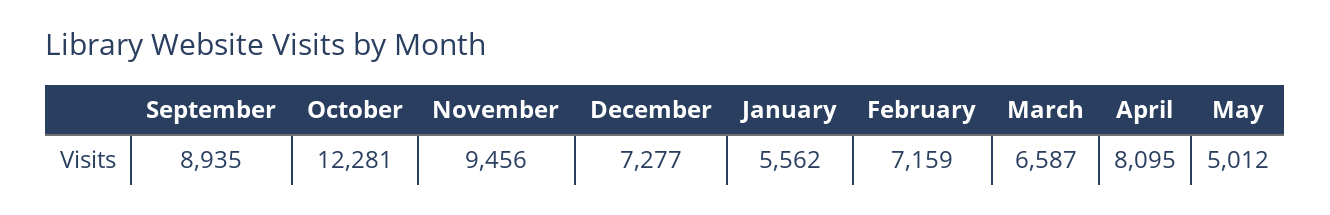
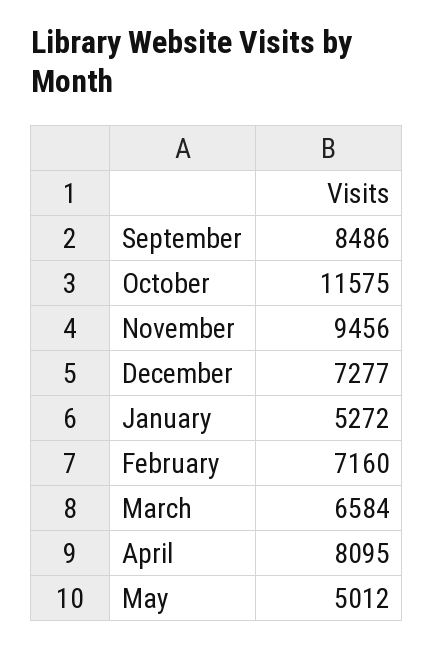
September: 8935 -> 8486
October: 12281 -> 11575
January: 5562 -> 5272
February: 7159 -> 7160
March: 6587 -> 6584

